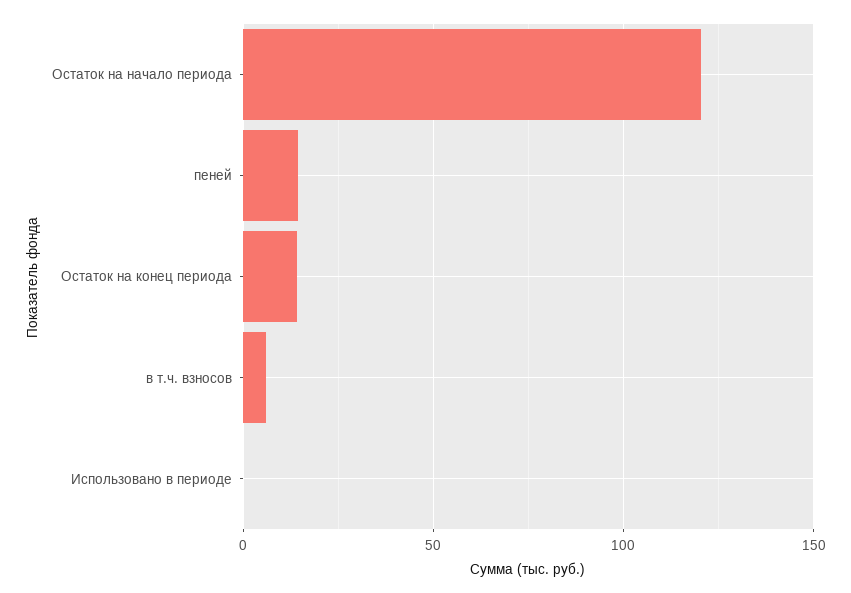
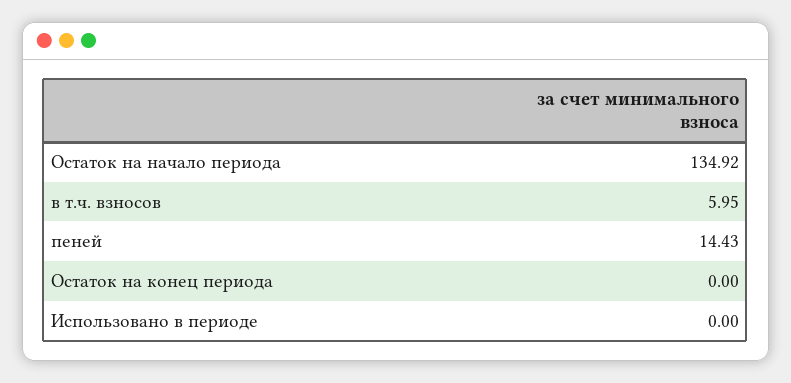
Остаток на начало периода: 120 -> 134.92
Остаток на конец периода: 15 -> 0

